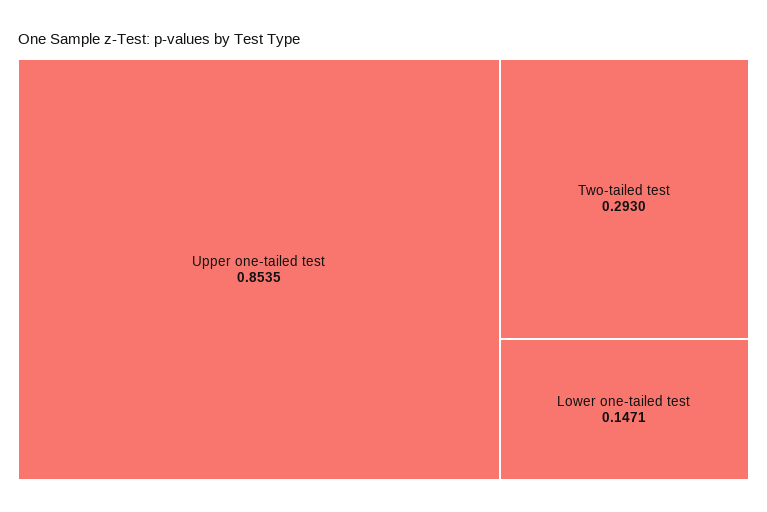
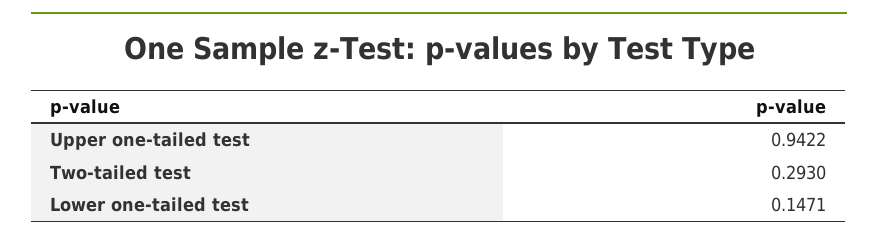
Upper one-tailed test: 0.8535 -> 0.9422

